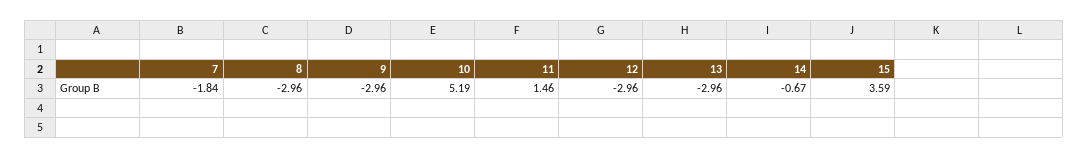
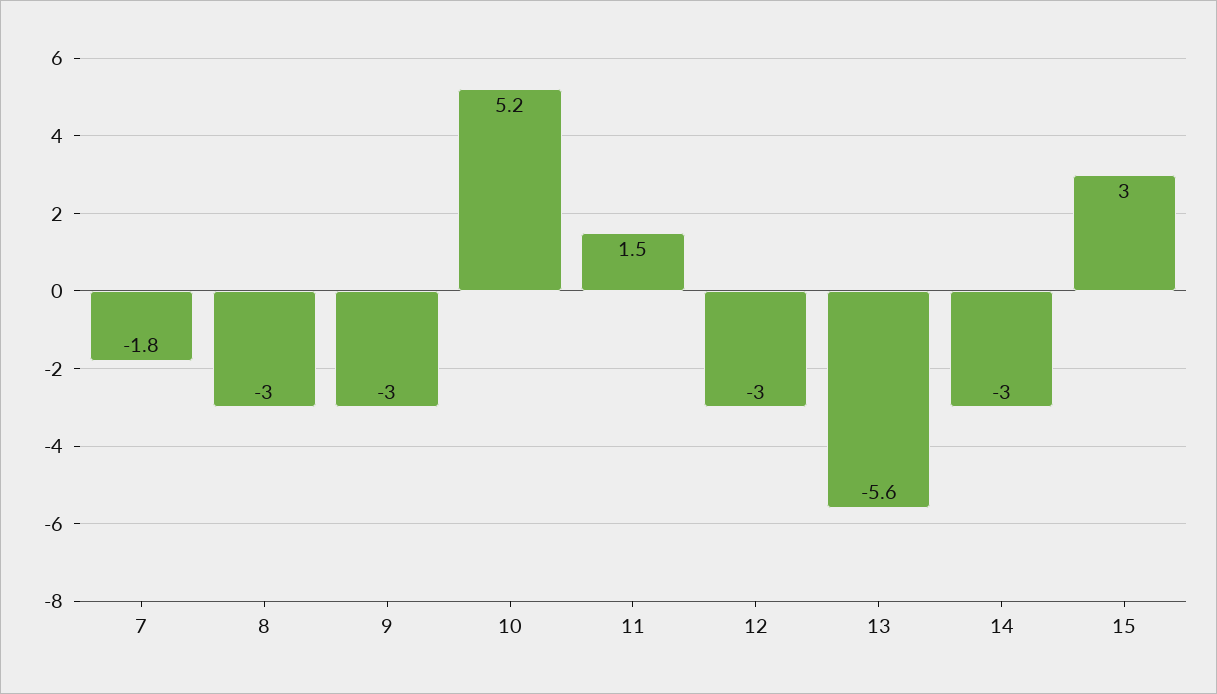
13: -2.96 -> -5.6
14: -0.67 -> -3
15: 3.59 -> 3

